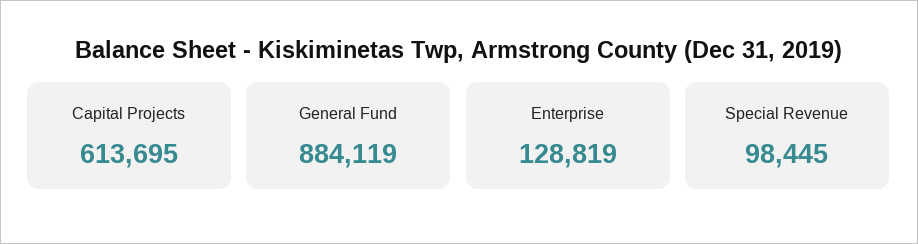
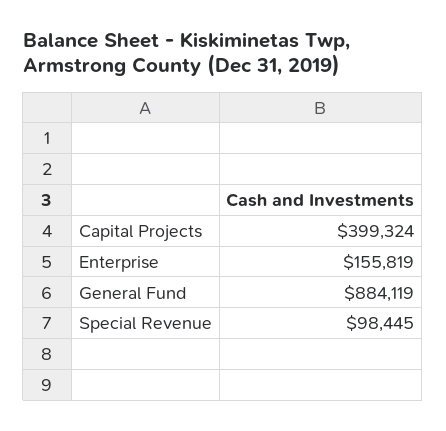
Capital Projects: 613695 -> 399324
Enterprise: 128819 -> 155819

